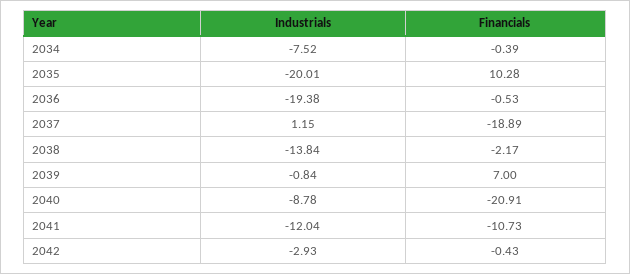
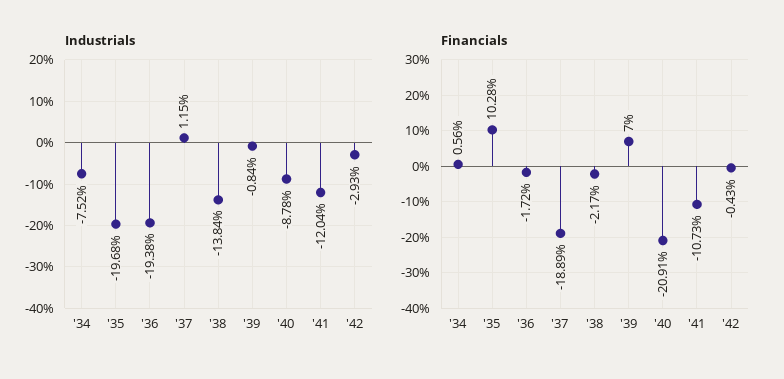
Financials, 2034: -0.39 -> 0.56
Industrials, 2035: -20.01 -> -19.68
Financials, 2036: -0.53 -> -1.72

